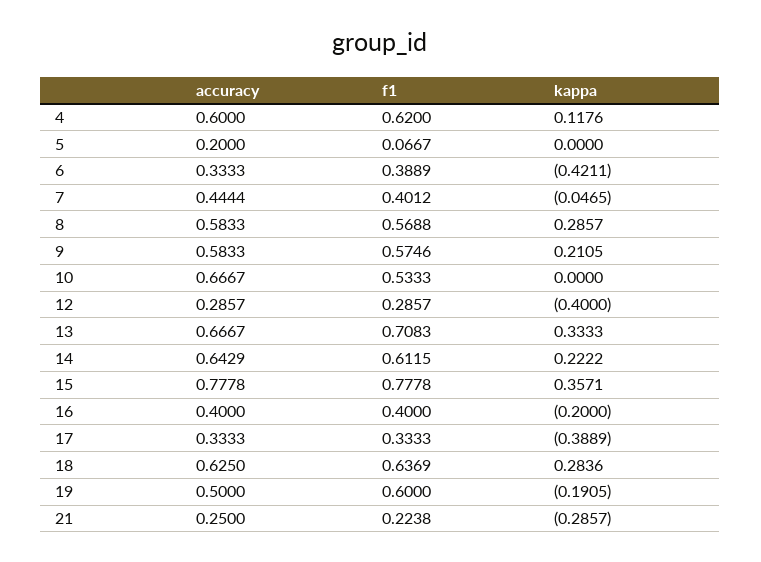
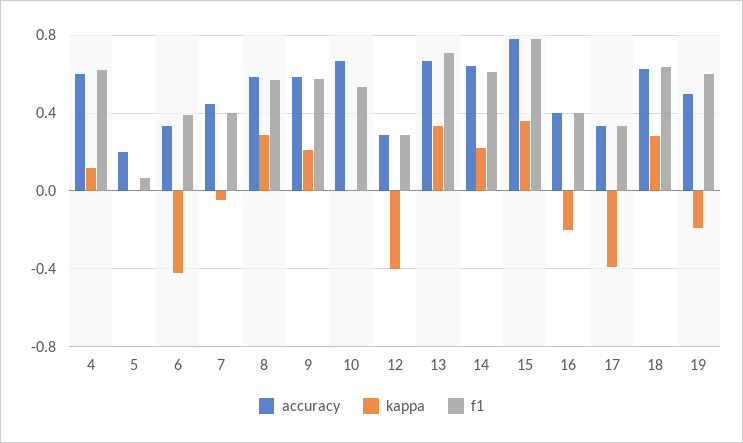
accuracy, 21: 0.25 -> none
f1, 21: 0.2238 -> none
kappa, 21: -0.2857 -> none

